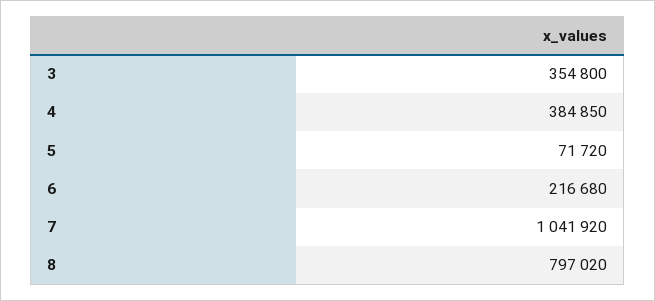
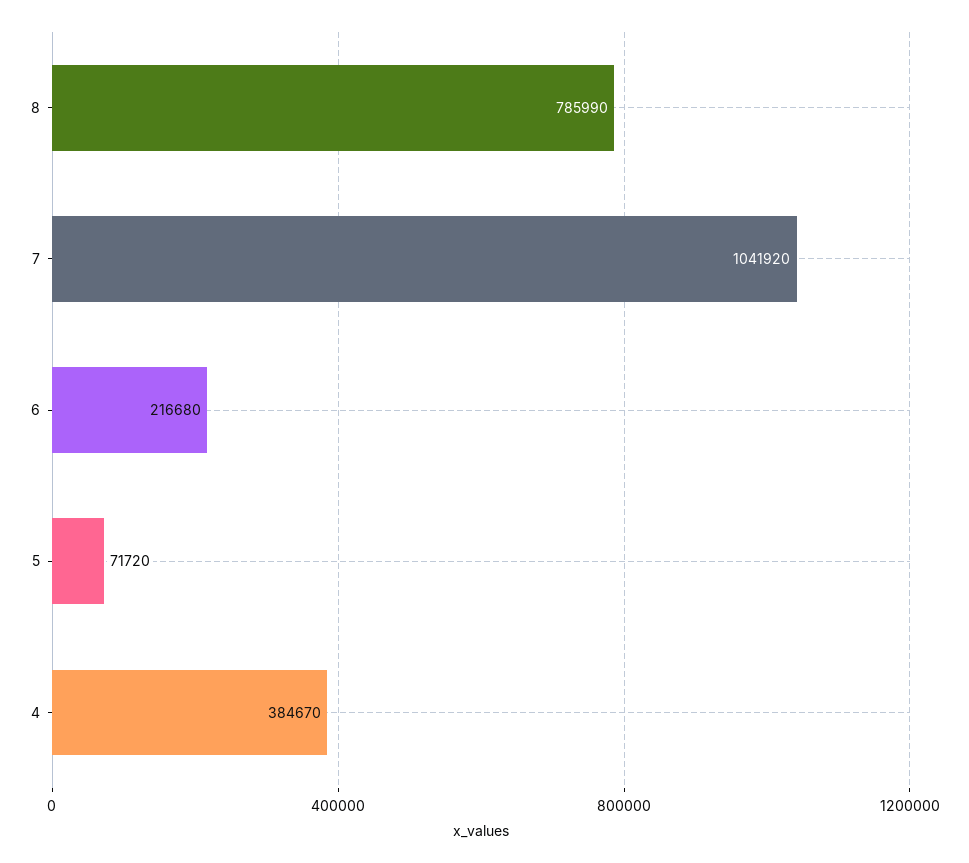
3: 354800 -> none
4: 384850 -> 384670
8: 797020 -> 785990

